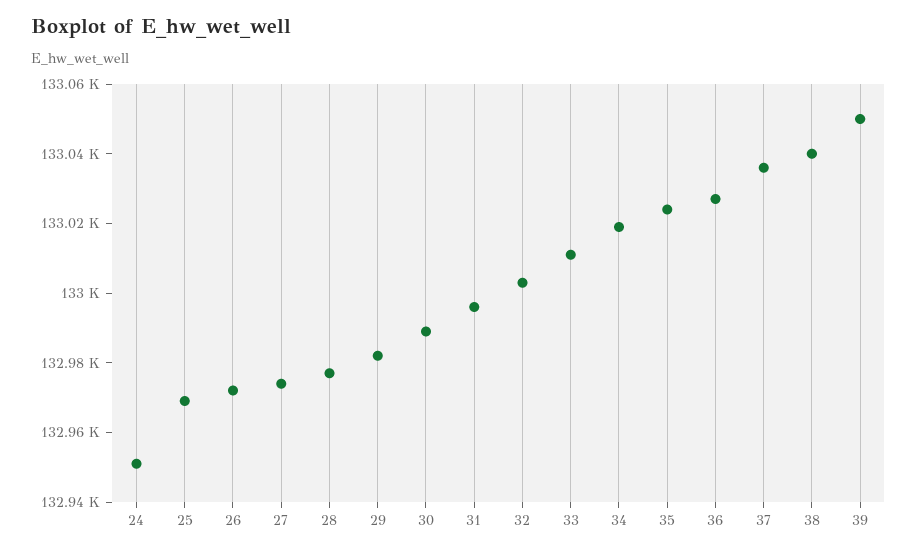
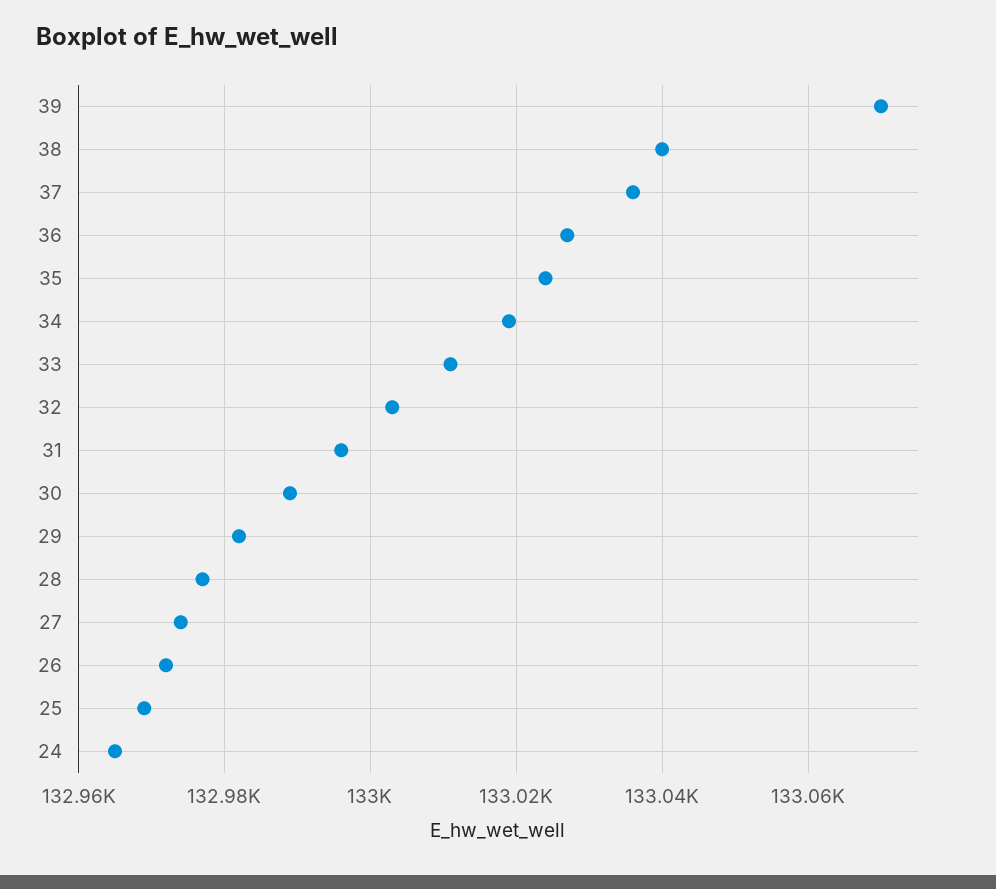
24: 132950 -> 132965
39: 133050 -> 133070

